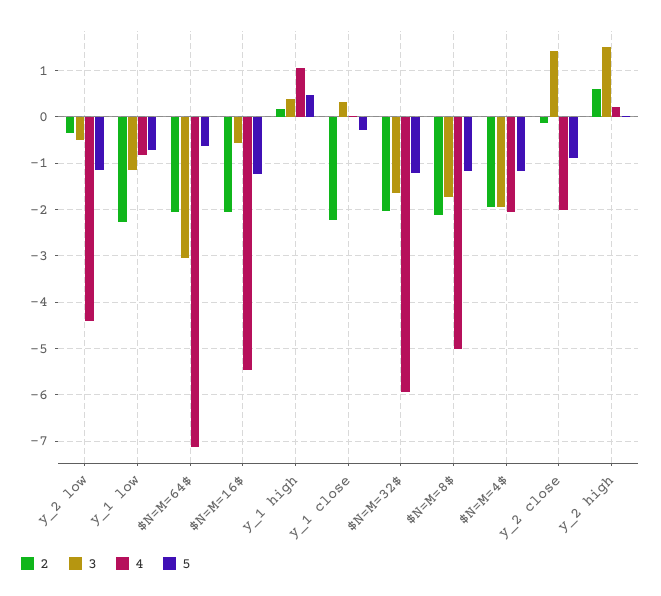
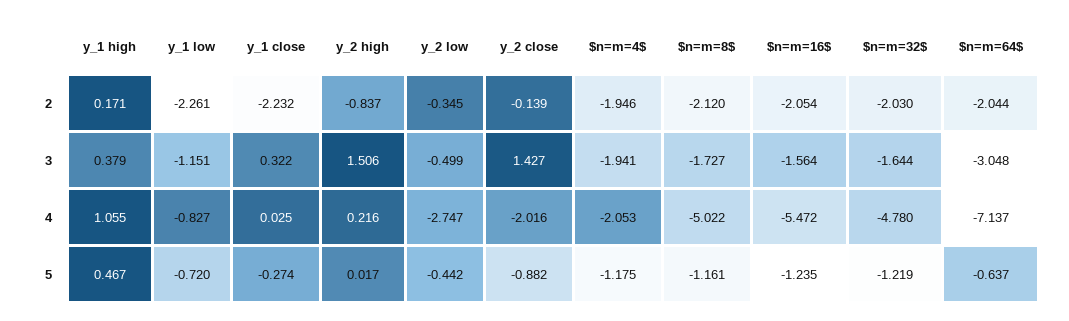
4, y_2 low: -4.4 -> -2.747
5, y_2 low: -1.2 -> -0.442
3, $N=M=16$: -0.6 -> -1.564
4, $N=M=32$: -6 -> -4.78
2, y_2 high: 0.6 -> -0.837

